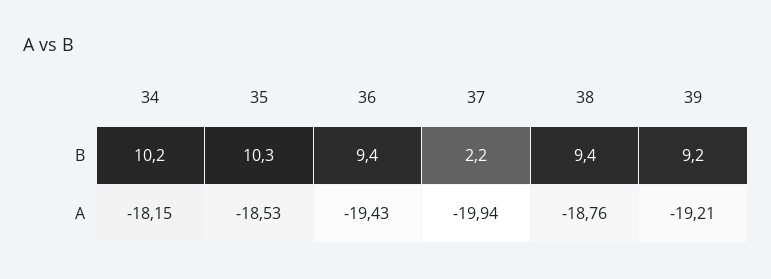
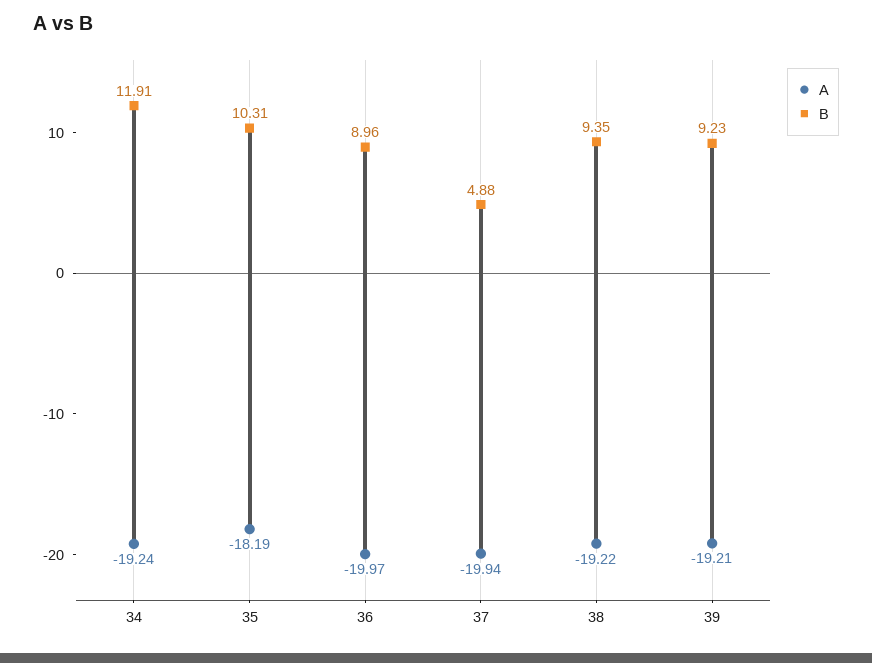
B, 34: 10.2 -> 11.91
B, 36: 9.4 -> 8.96
B, 37: 2.2 -> 4.88
A, 34: -18.15 -> -19.24
A, 35: -18.53 -> -18.19
A, 36: -19.43 -> -19.97
A, 38: -18.76 -> -19.22

